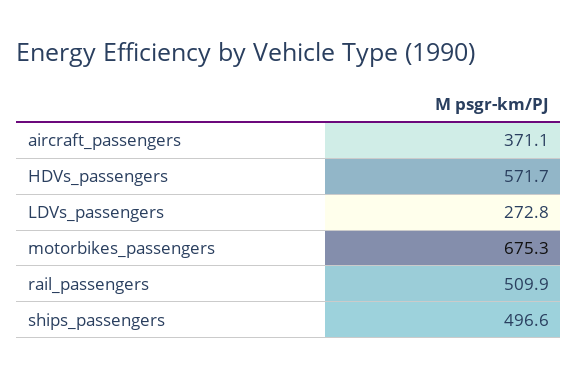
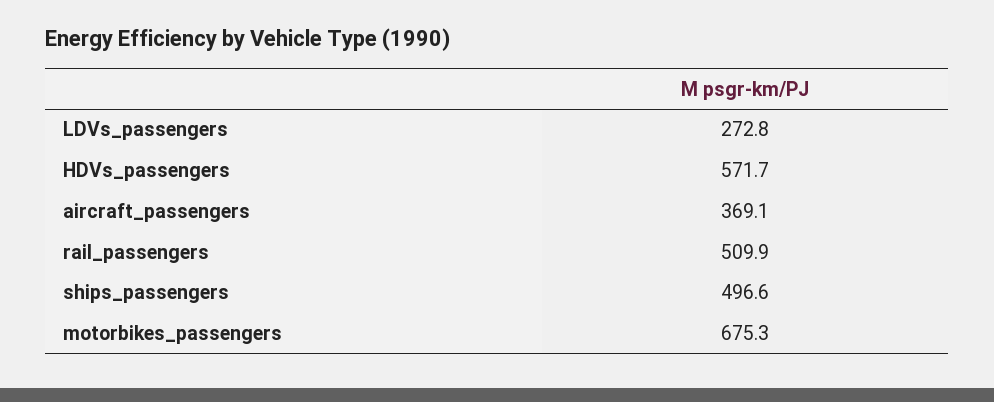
aircraft_passengers: 371.1 -> 369.1

